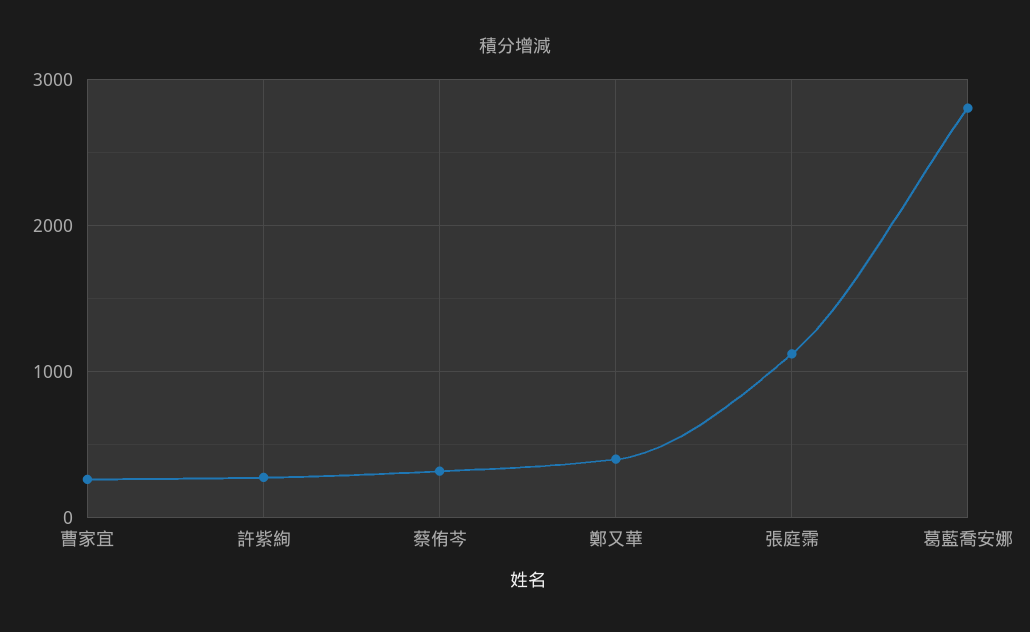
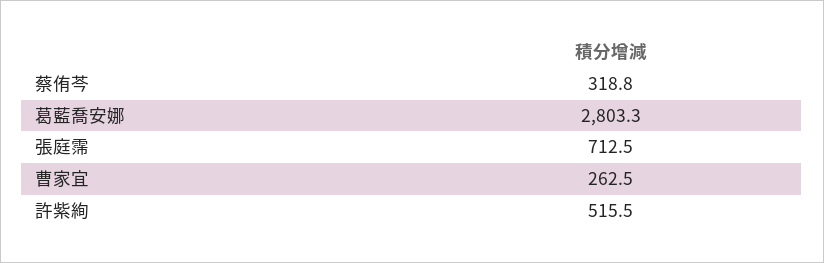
許紫絢: 300 -> 515.5
鄭又華: 400 -> none
張庭霈: 1100 -> 712.5

